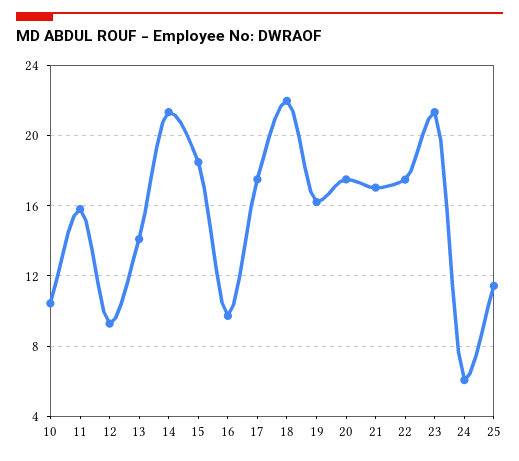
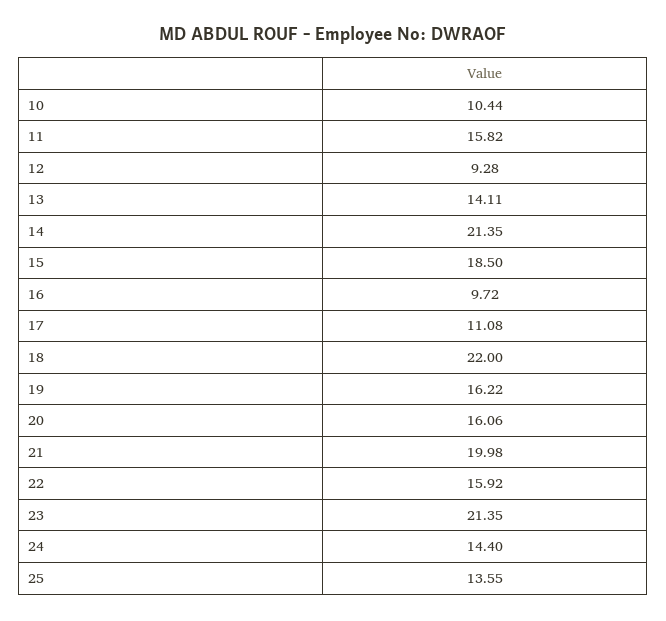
17: 17.5 -> 11.08
20: 17.5 -> 16.06
21: 17 -> 19.98
22: 17.5 -> 15.92
24: 6 -> 14.4
25: 11.5 -> 13.55

